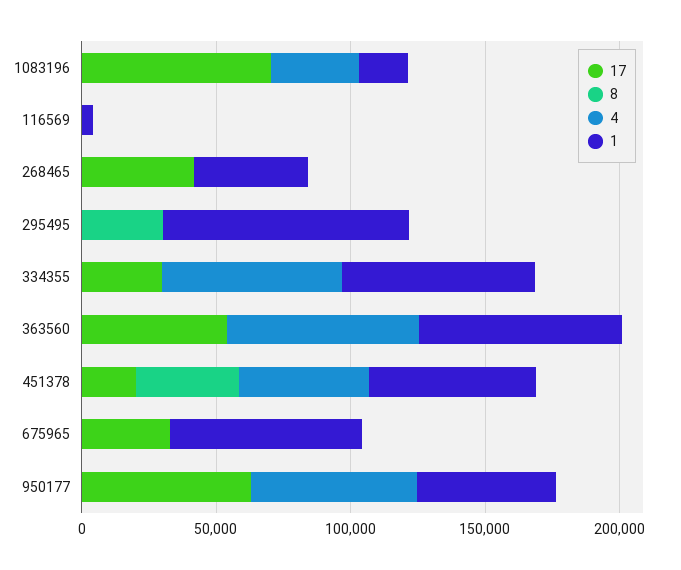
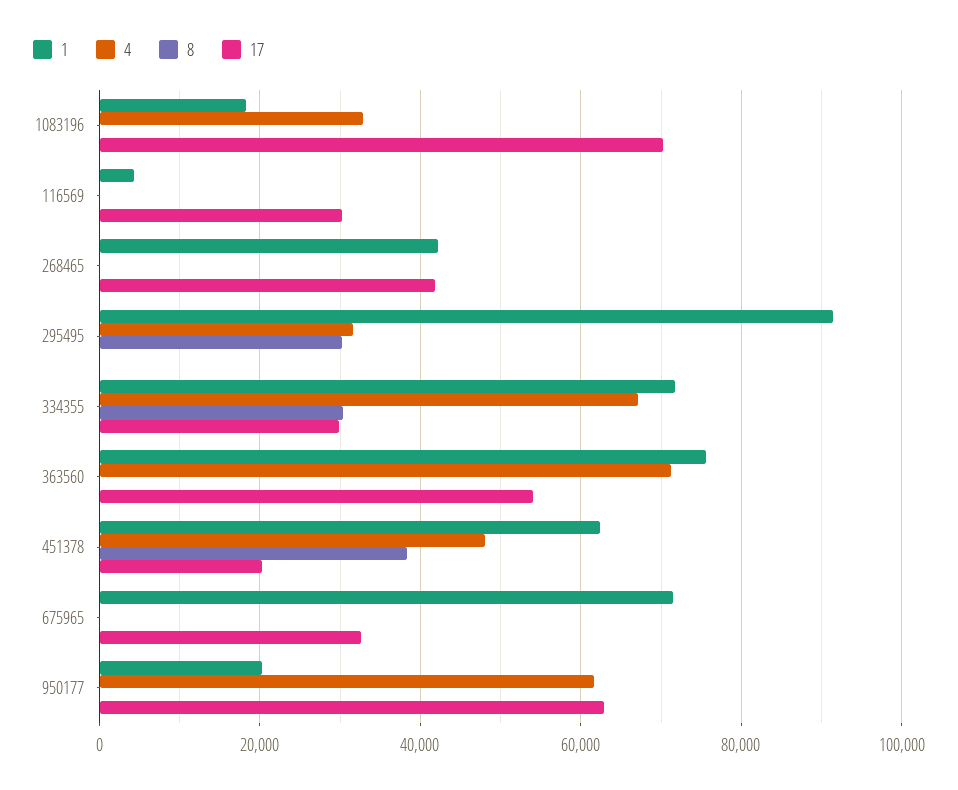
17, 116569: 0 -> 30000
4, 295495: 0 -> 32000
8, 334355: 0 -> 30000
1, 950177: 50000 -> 20000

